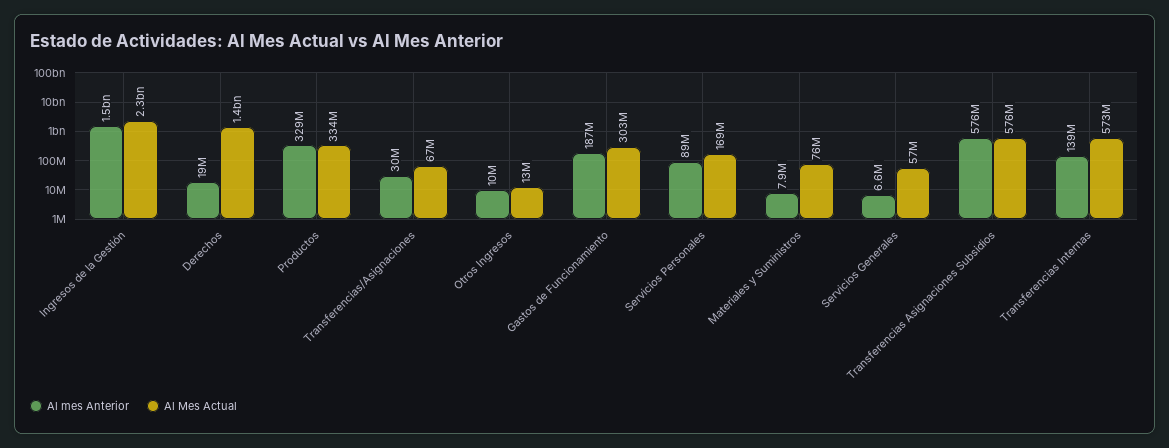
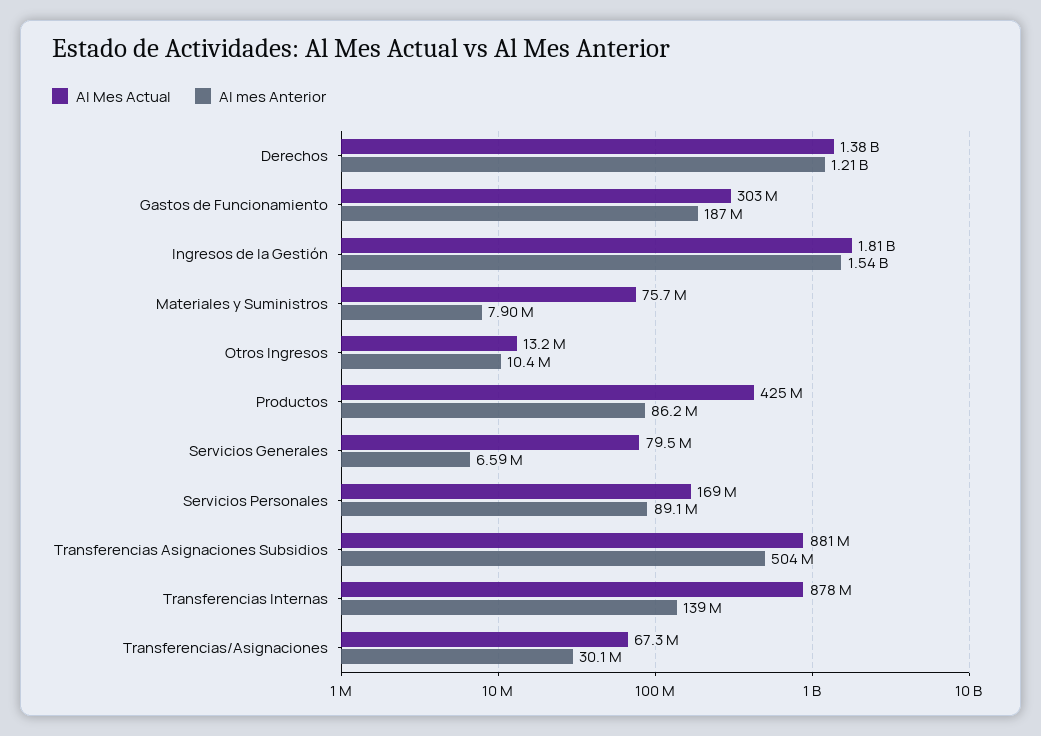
Al Mes Actual, Ingresos de la Gestión: 2300000000 -> 1810000000
Al mes Anterior, Derechos: 19000000 -> 1210000000
Al mes Anterior, Productos: 329000000 -> 86200000
Al Mes Actual, Productos: 334000000 -> 425000000
Al Mes Actual, Servicios Generales: 57000000 -> 79500000
Al mes Anterior, Transferencias Asignaciones Subsidios: 576000000 -> 504000000
Al Mes Actual, Transferencias Asignaciones Subsidios: 576000000 -> 881000000
Al Mes Actual, Transferencias Internas: 573000000 -> 878000000

